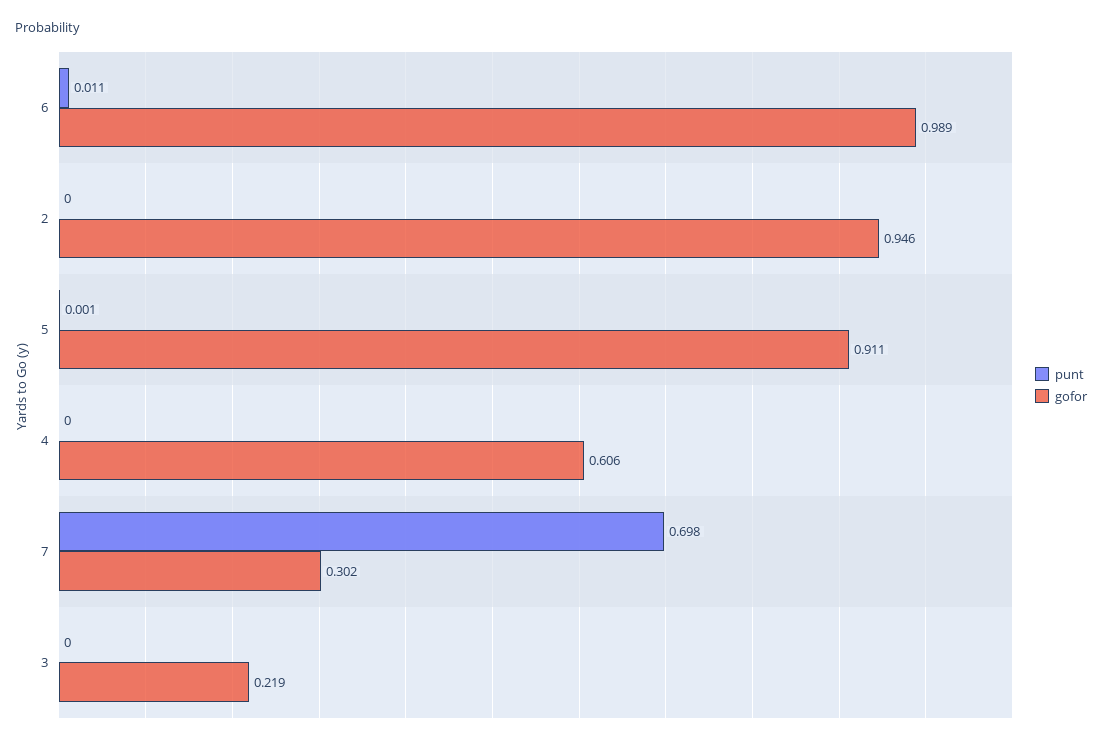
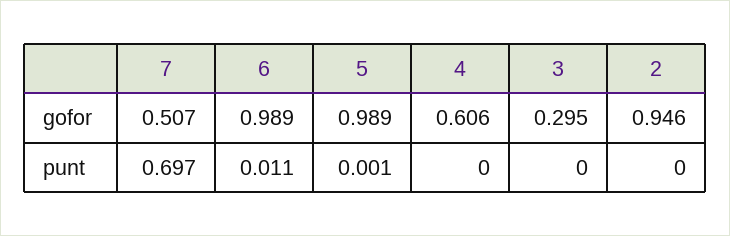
gofor, 5: 0.911 -> 0.989
punt, 7: 0.698 -> 0.697
gofor, 7: 0.302 -> 0.507
gofor, 3: 0.219 -> 0.295

